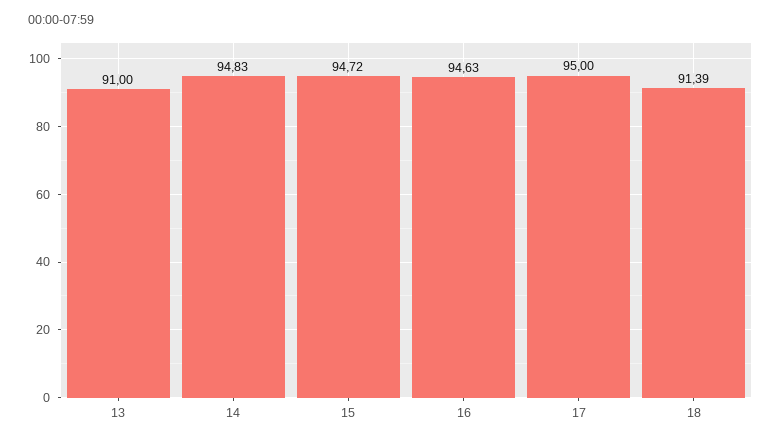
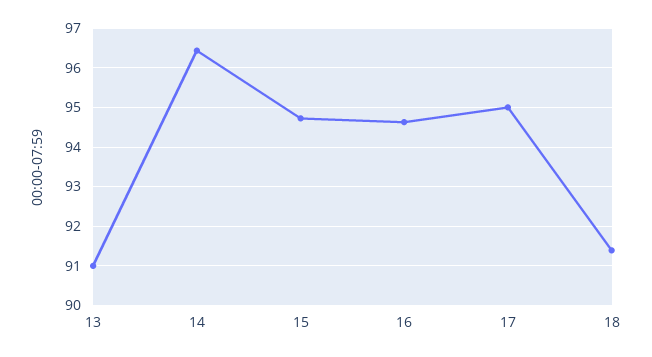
14: 94.83 -> 96.4

